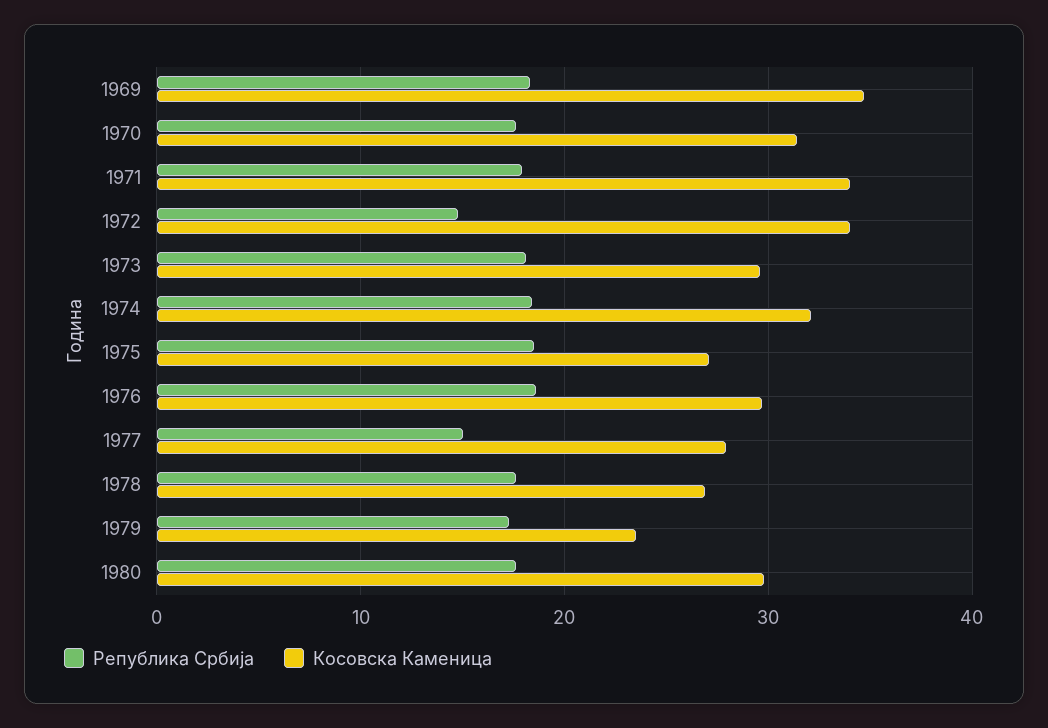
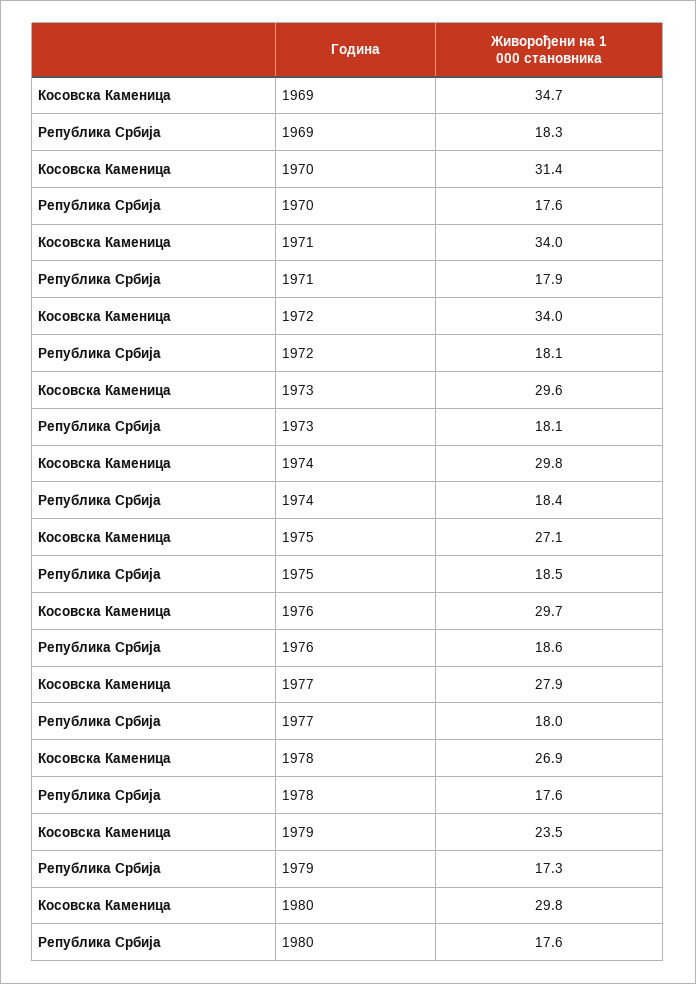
Република Србија, 1972: 15 -> 18.1
Косовска Каменица, 1974: 32 -> 29.8
Република Србија, 1977: 15 -> 18

